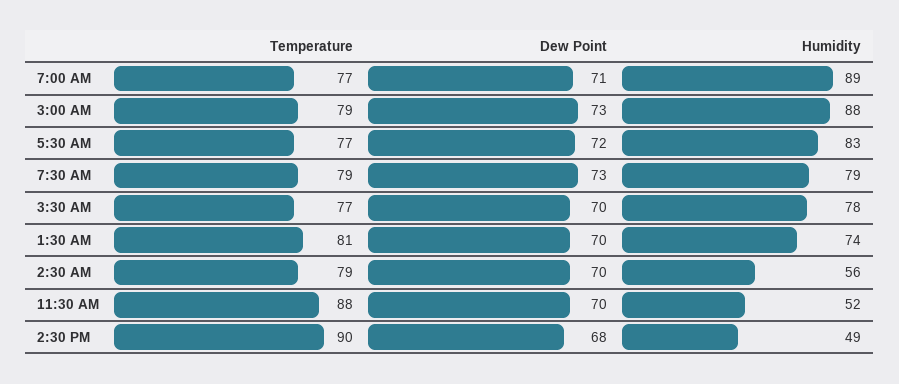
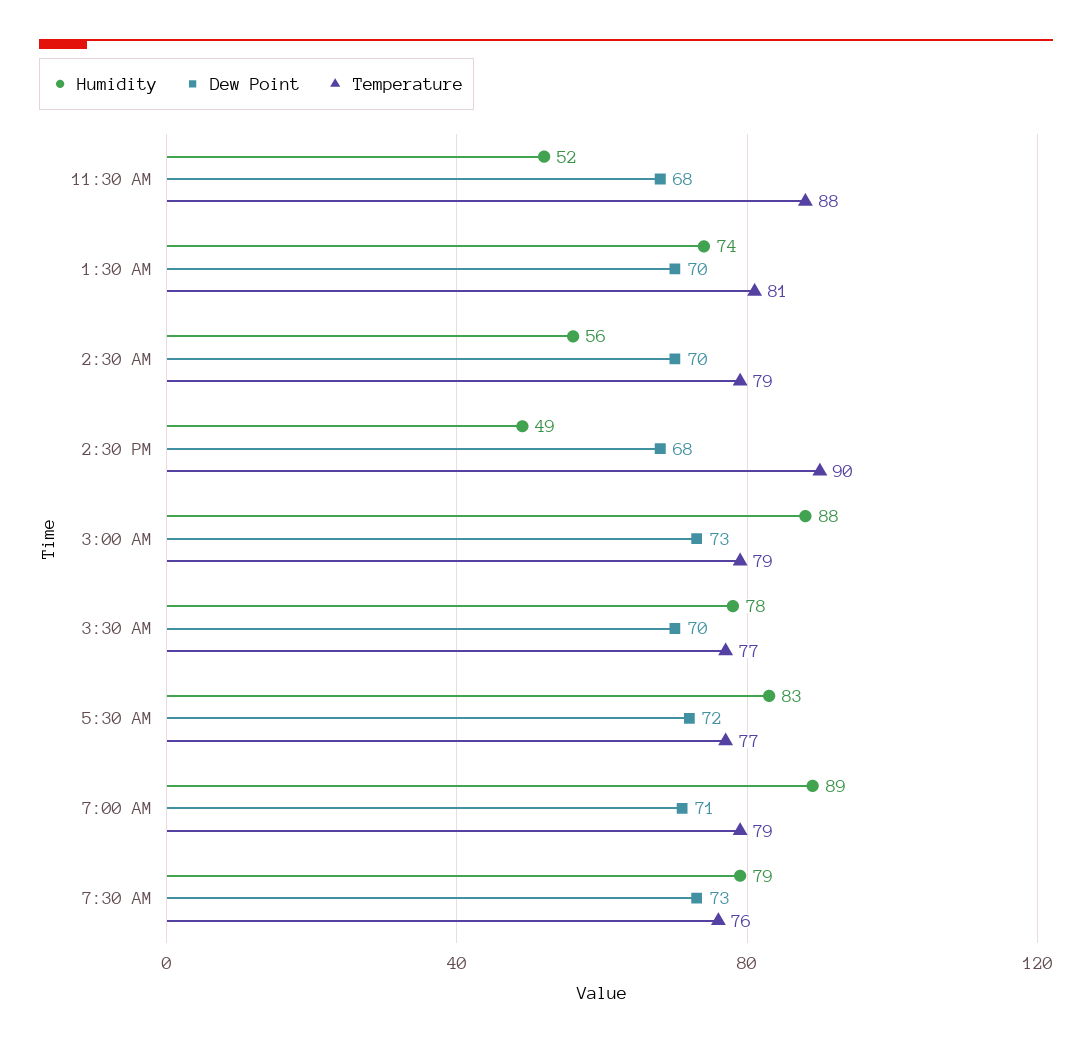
Temperature, 7:00 AM: 77 -> 79
Temperature, 7:30 AM: 79 -> 76
Dew Point, 11:30 AM: 70 -> 68

